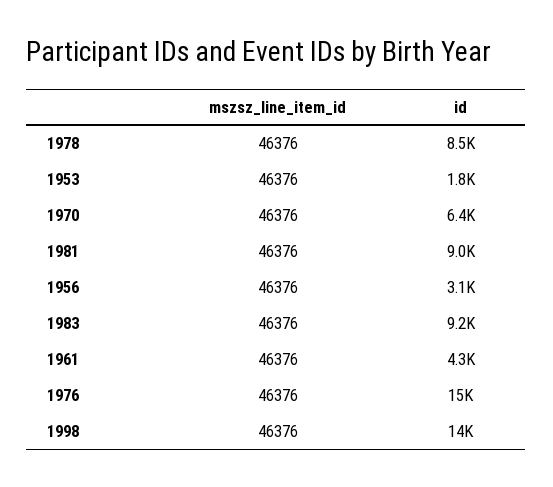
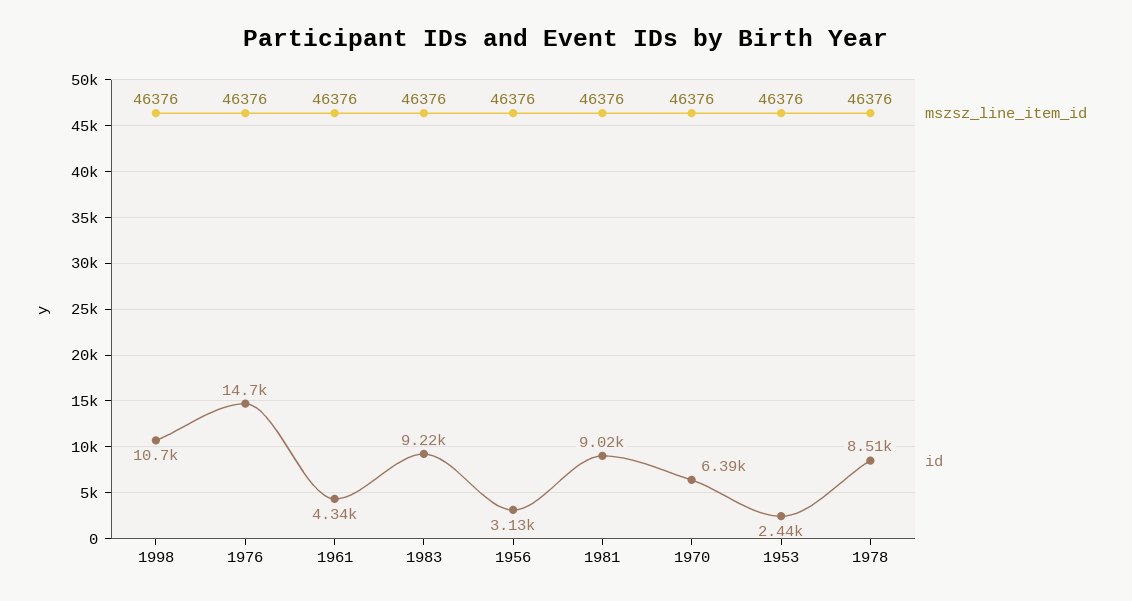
id, 1953: 1800 -> 2440
id, 1998: 14000 -> 10700

